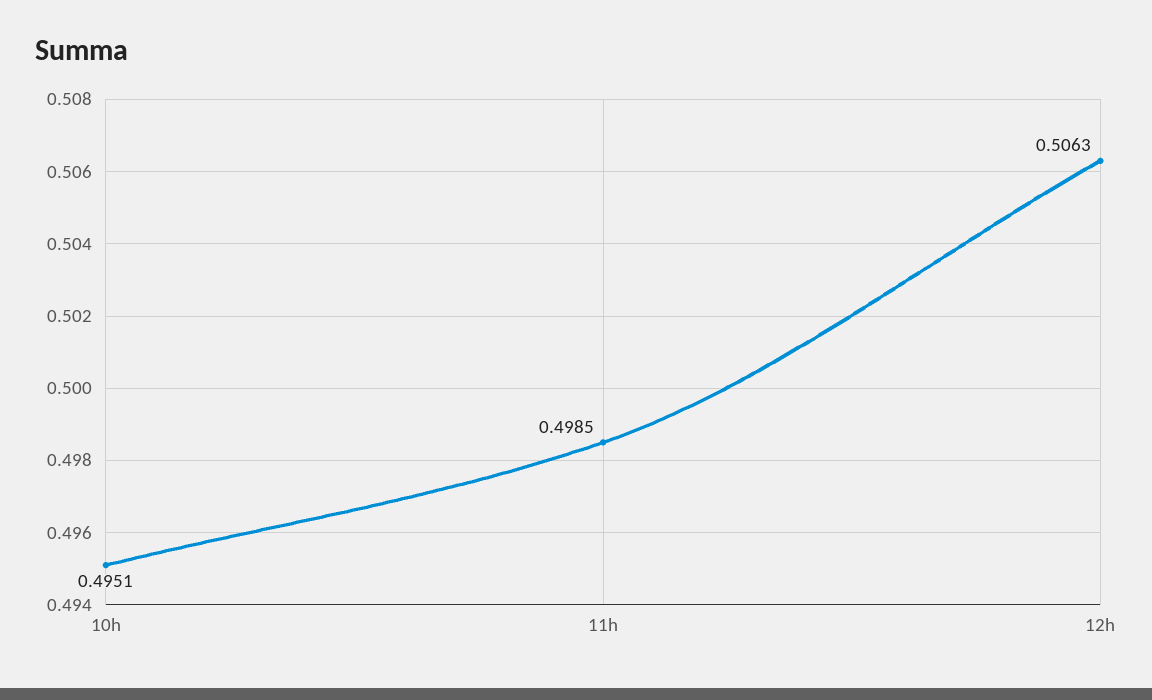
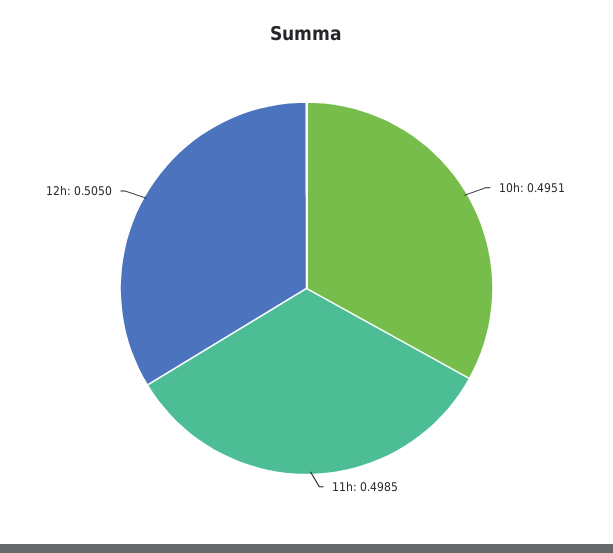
12h: 0.5063 -> 0.505

